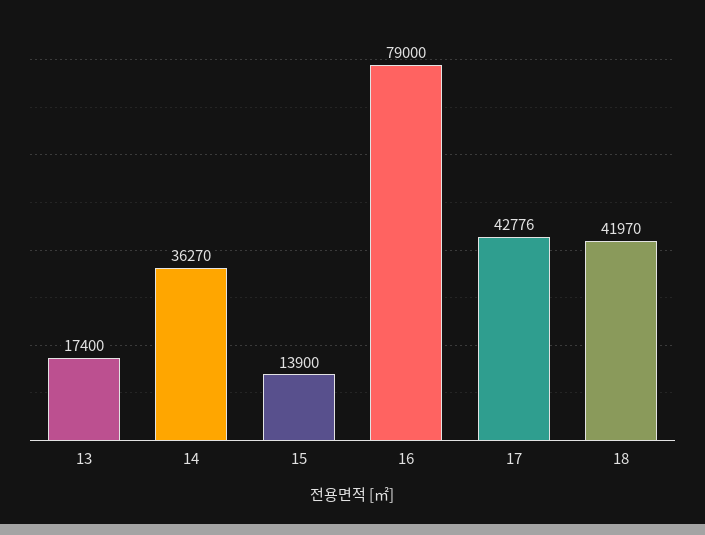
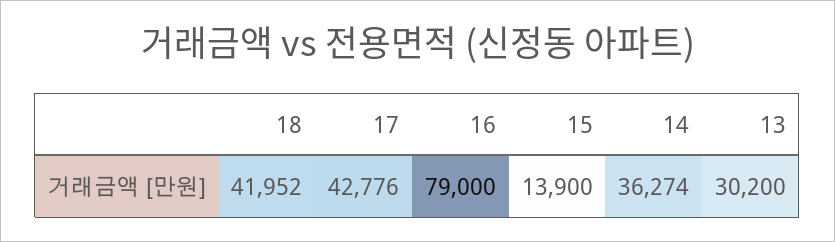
13: 17400 -> 30200
14: 36270 -> 36274
18: 41970 -> 41952

